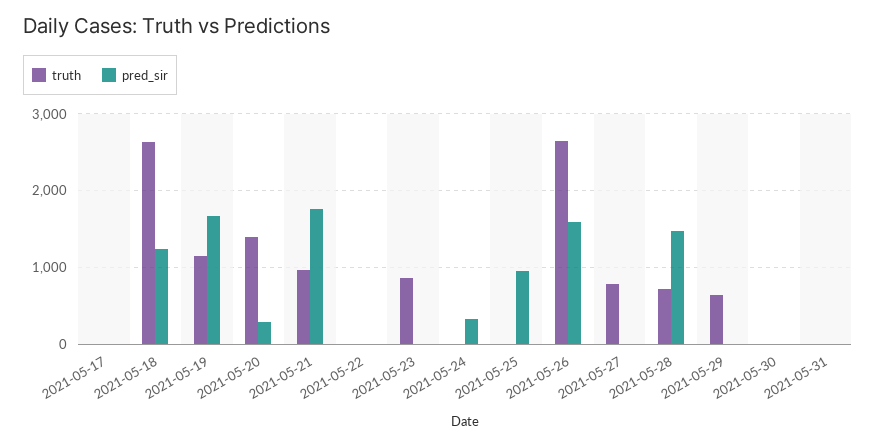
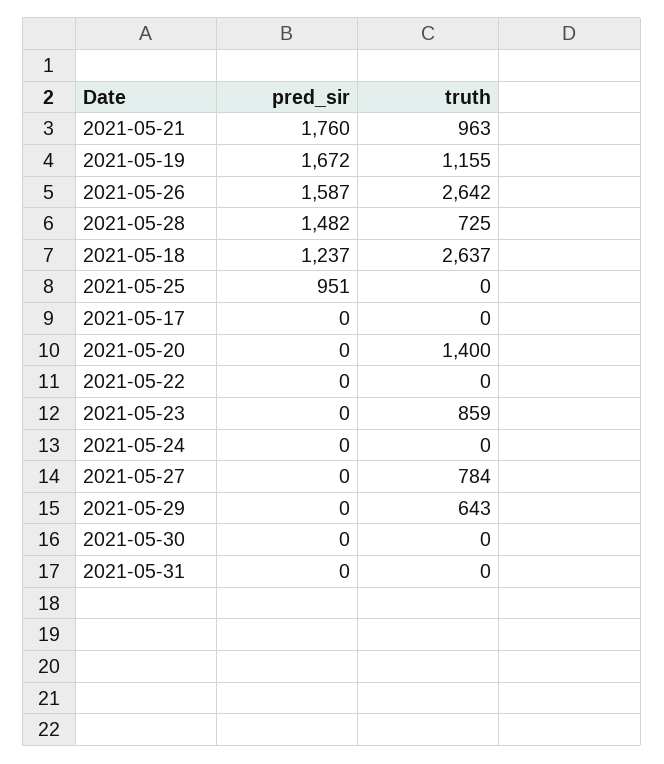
pred_sir, 2021-05-20: 300 -> 0
pred_sir, 2021-05-24: 300 -> 0

